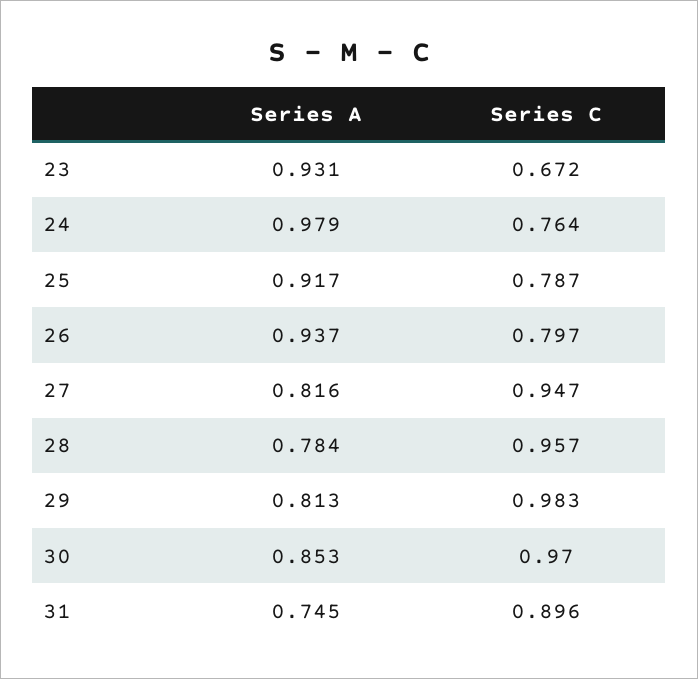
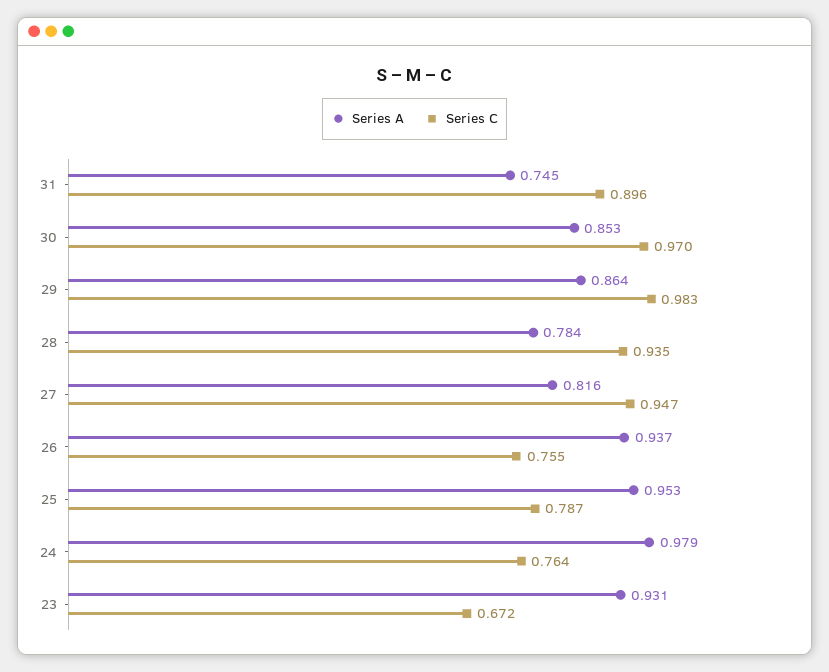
Series A, 25: 0.917 -> 0.953
Series C, 26: 0.797 -> 0.755
Series C, 28: 0.957 -> 0.935
Series A, 29: 0.813 -> 0.864

